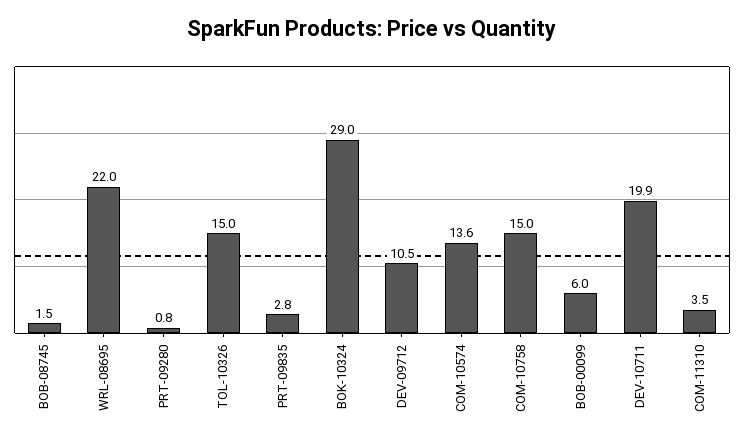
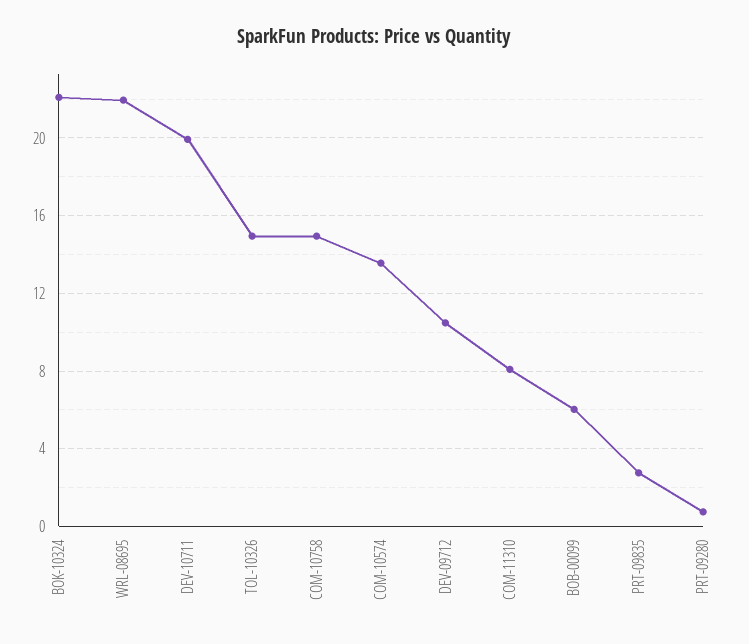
BOB-08745: 1.5 -> none
BOK-10324: 29 -> 22
COM-11310: 3.5 -> 8

